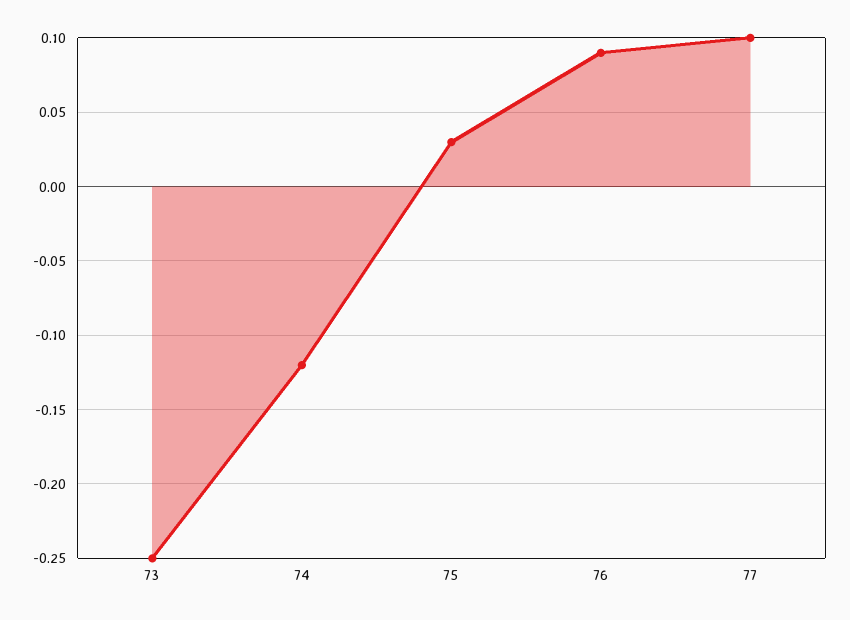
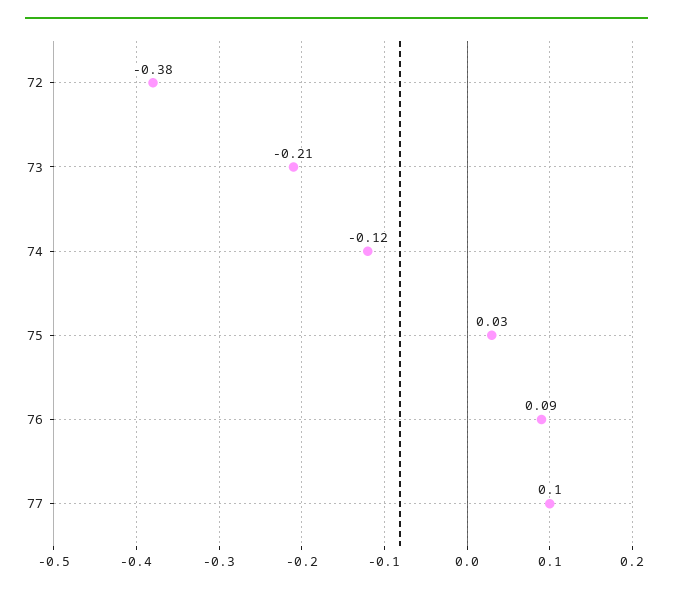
73: -0.25 -> -0.21
72: none -> -0.38

